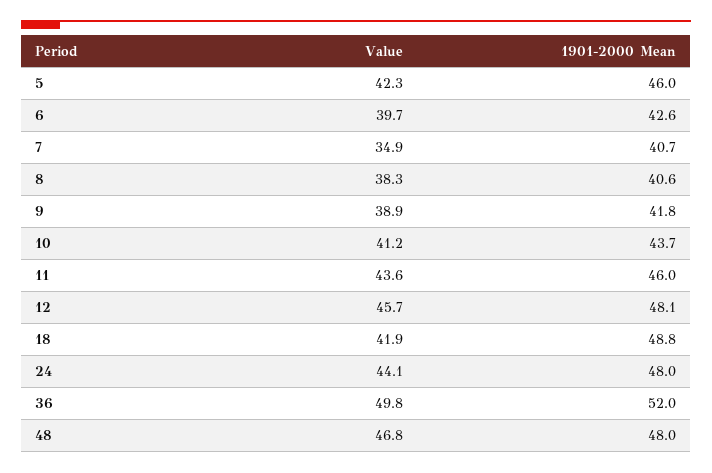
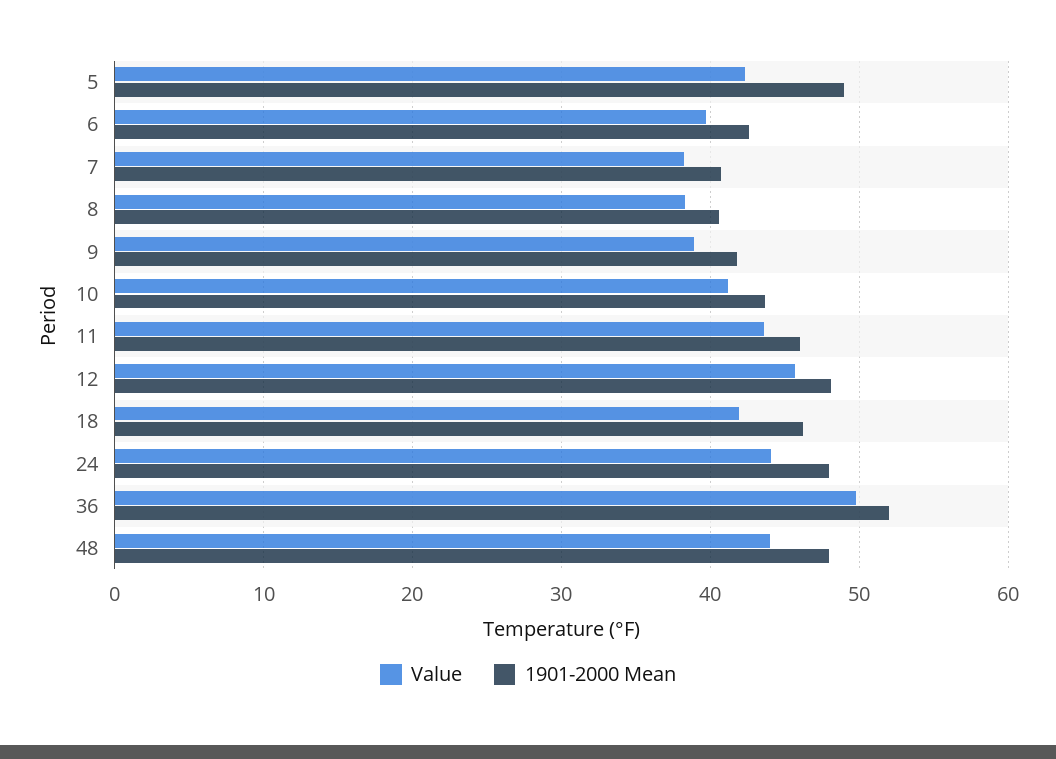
1901-2000 Mean, 5: 46 -> 49
Value, 7: 34.9 -> 38
1901-2000 Mean, 18: 48.8 -> 46
Value, 48: 46.8 -> 44

